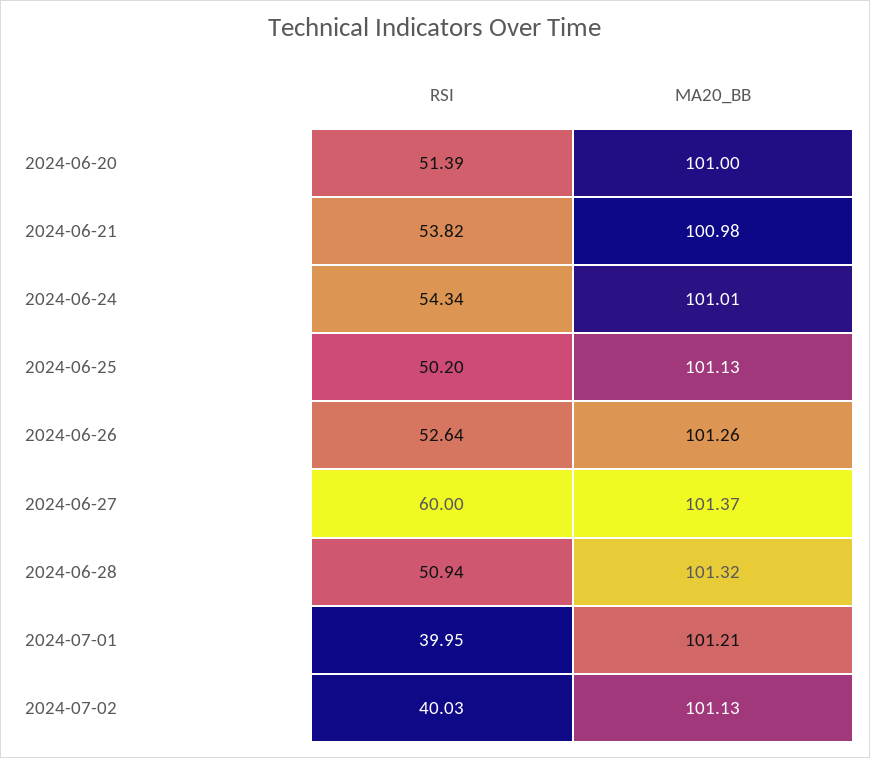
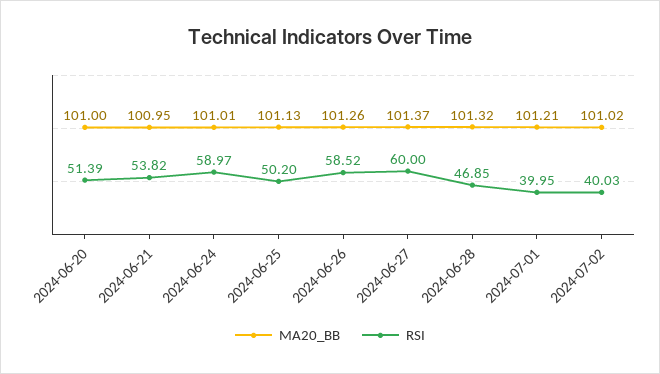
MA20_BB, 2024-06-21: 100.98 -> 100.95
RSI, 2024-06-24: 54.34 -> 58.97
RSI, 2024-06-26: 52.64 -> 58.52
RSI, 2024-06-28: 50.94 -> 46.85
MA20_BB, 2024-07-02: 101.13 -> 101.02

